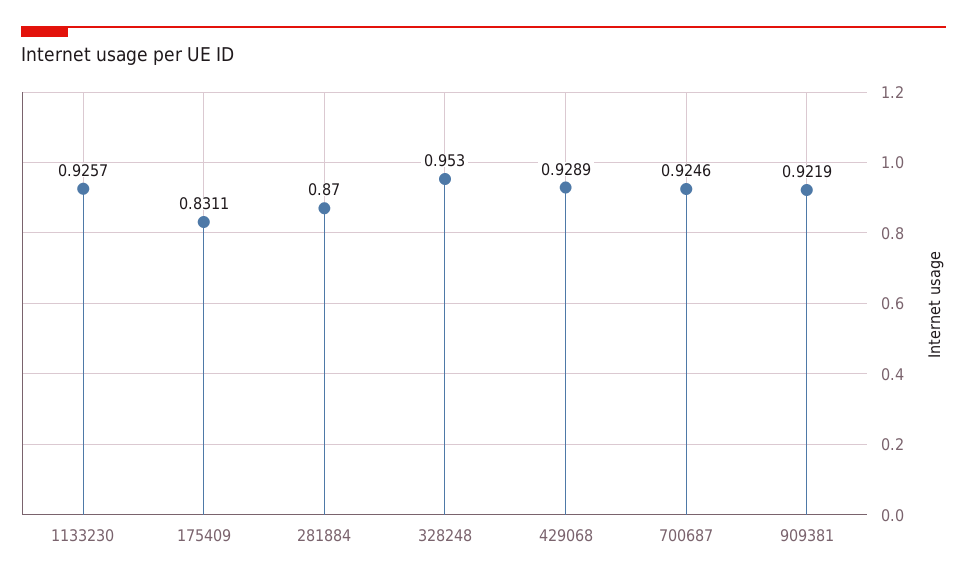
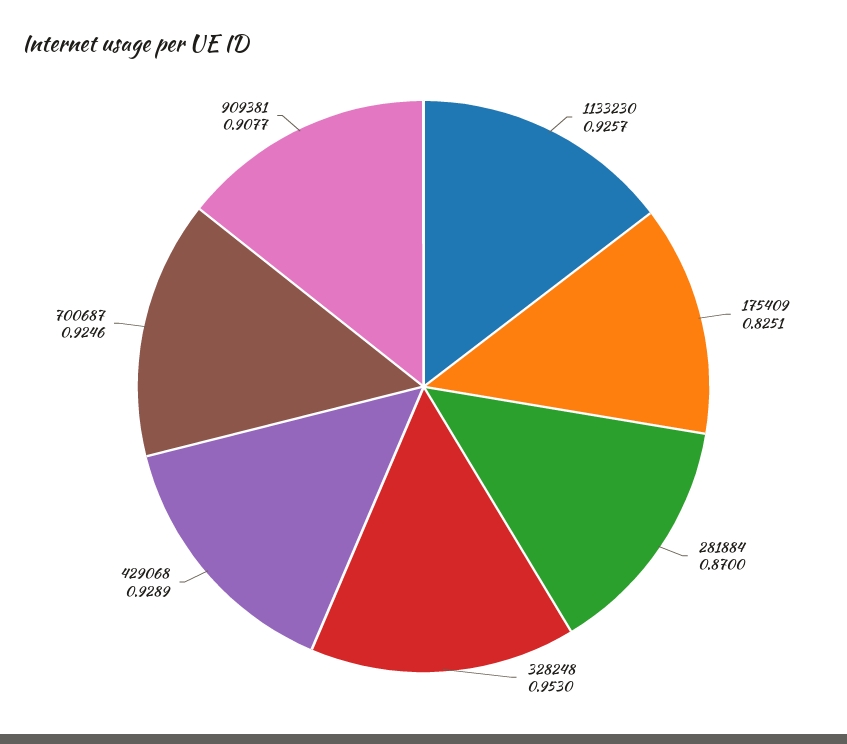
175409: 0.8311 -> 0.8251
909381: 0.9219 -> 0.9077

